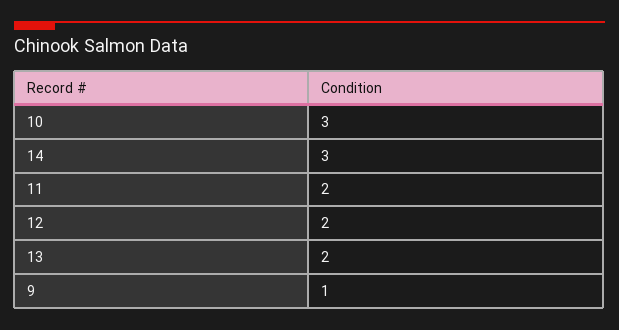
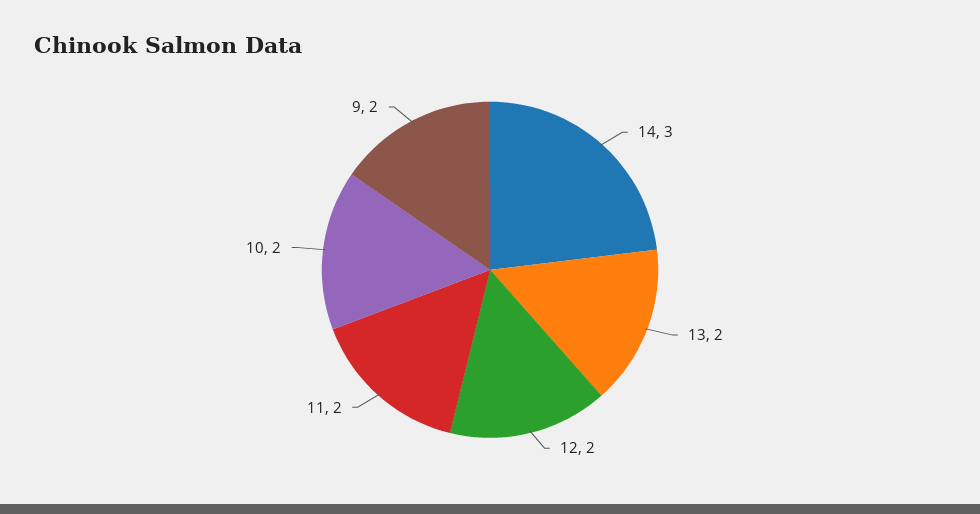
10: 3 -> 2
9: 1 -> 2

